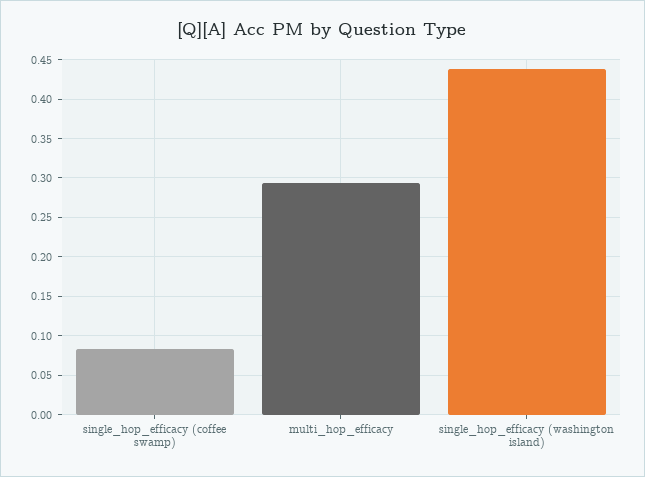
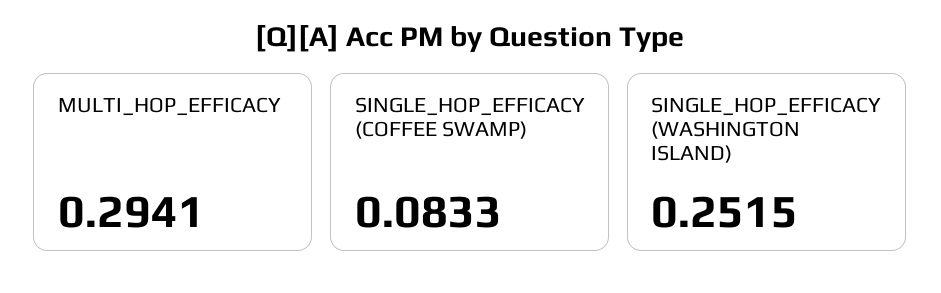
single_hop_efficacy (washington island): 0.44 -> 0.2515

